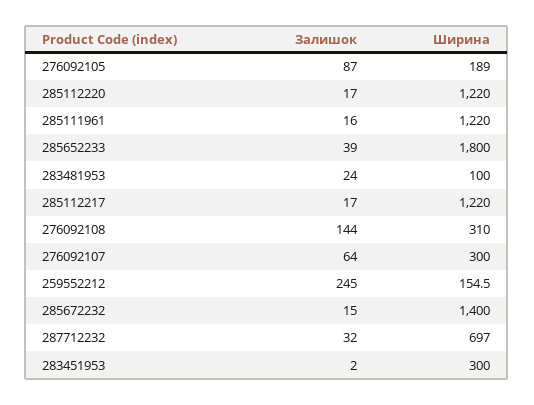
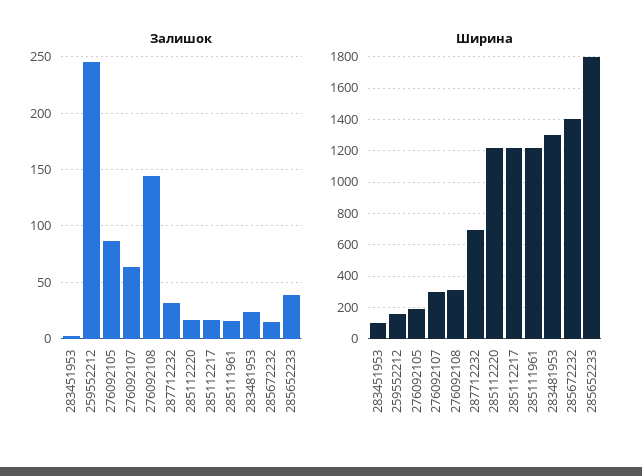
Ширина, 283481953: 100 -> 1300
Ширина, 283451953: 300 -> 100

